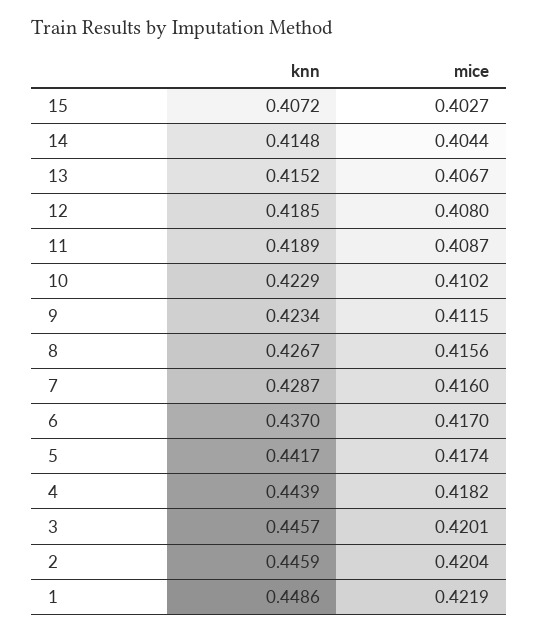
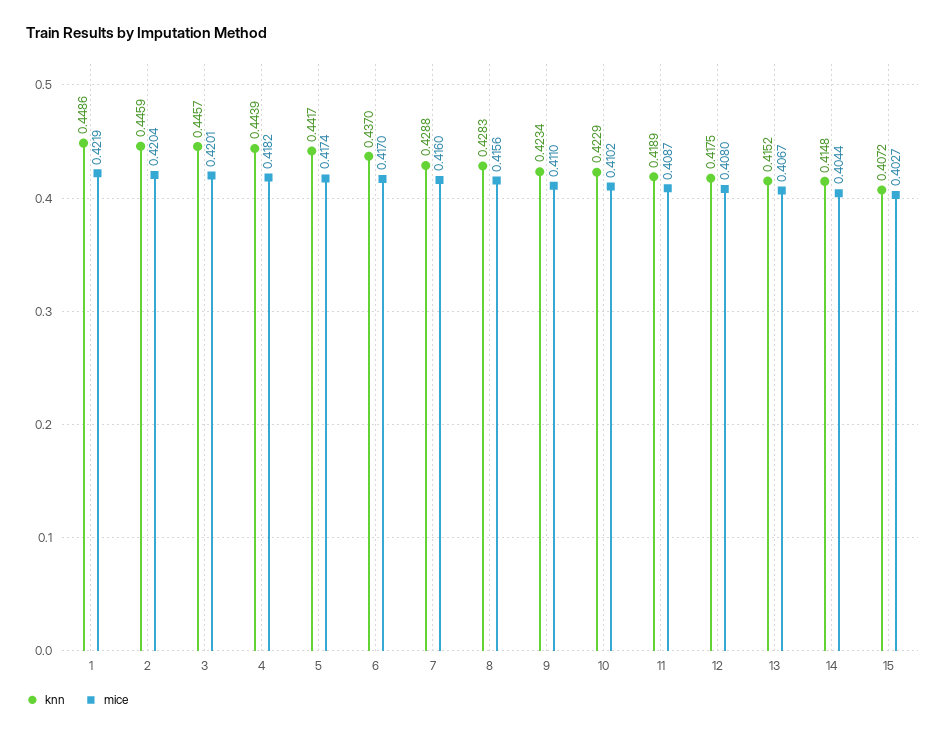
knn, 12: 0.4185 -> 0.4175
mice, 9: 0.4115 -> 0.411
knn, 8: 0.4267 -> 0.4283
knn, 7: 0.4287 -> 0.4288

